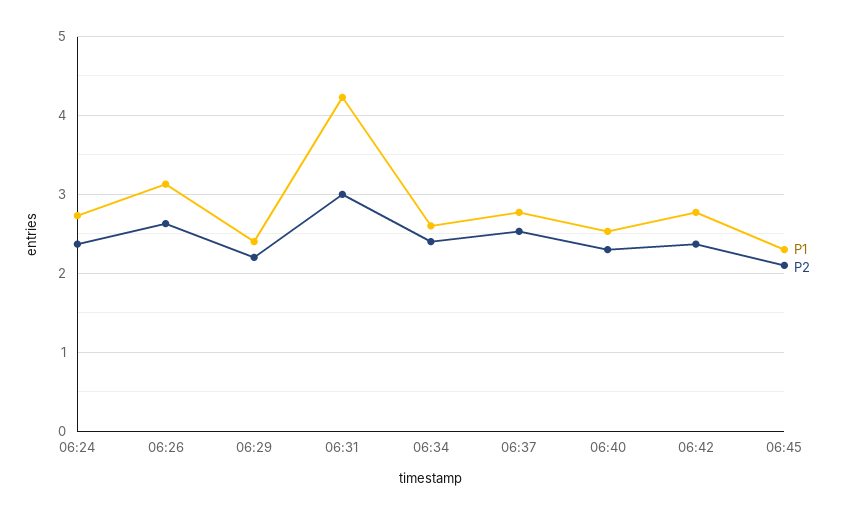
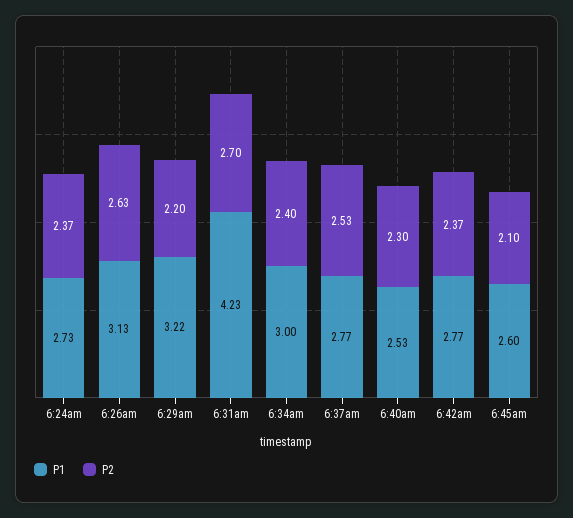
P1, 06:29: 2.4 -> 3.22
P2, 06:31: 3 -> 2.7
P1, 06:34: 2.6 -> 3
P1, 06:45: 2.3 -> 2.6

